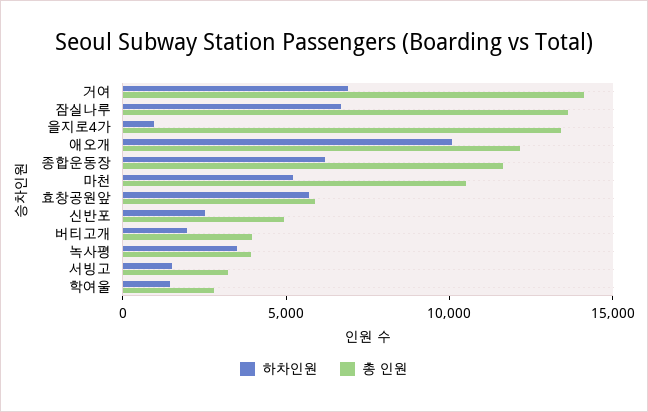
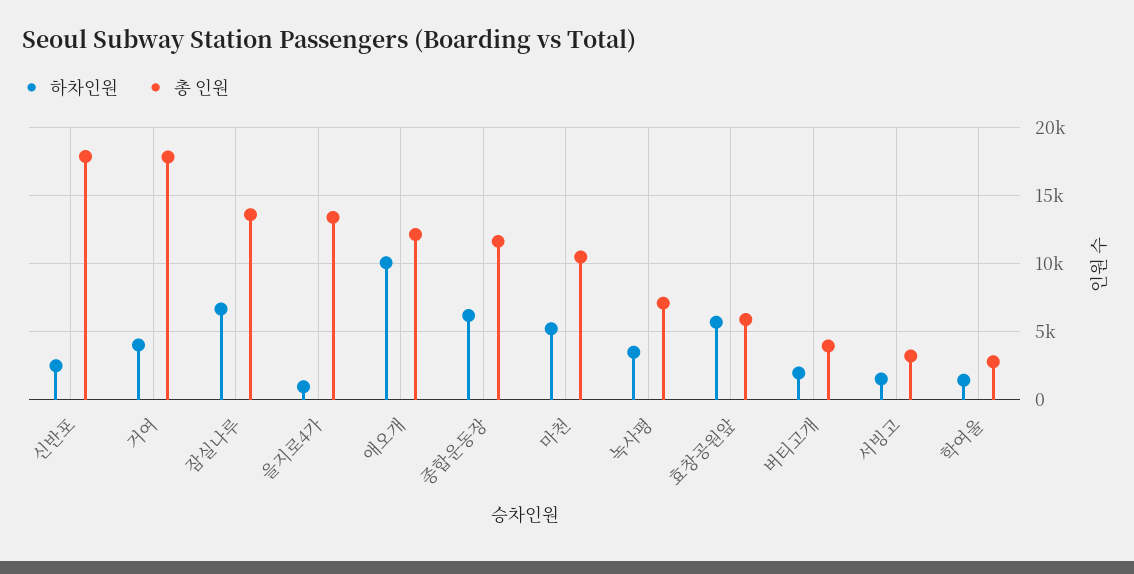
하차인원, 거여: 7000 -> 4000
총 인원, 거여: 14000 -> 18000
총 인원, 신반포: 5000 -> 18000
총 인원, 녹사평: 4000 -> 7000

